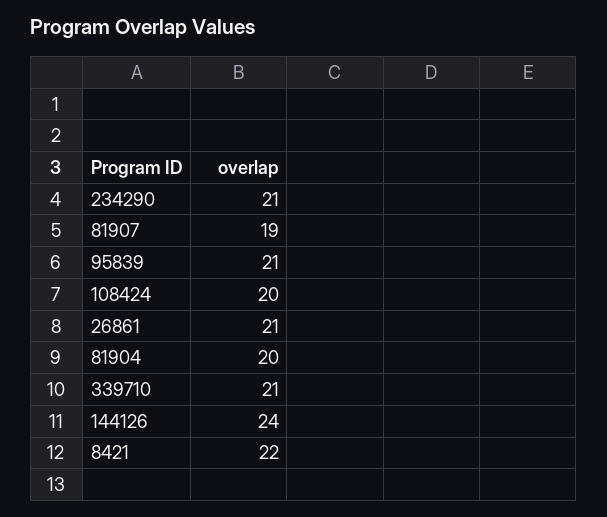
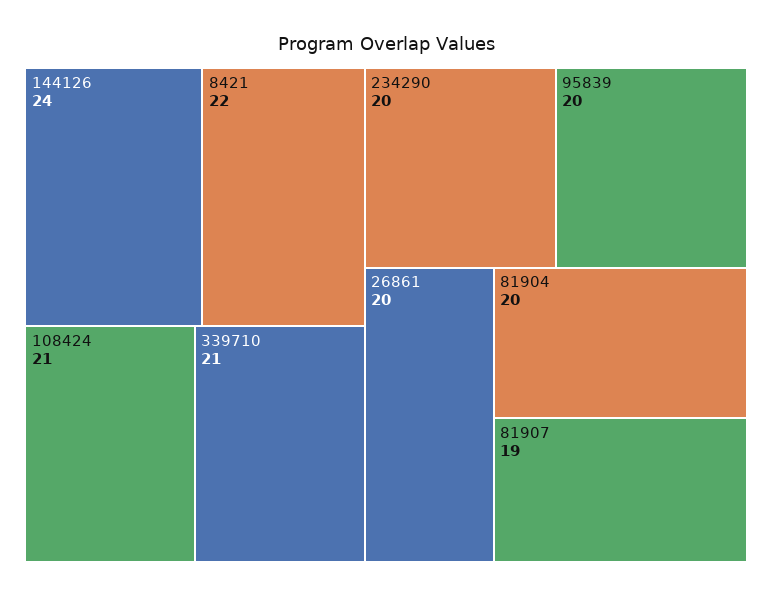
234290: 21 -> 20
95839: 21 -> 20
108424: 20 -> 21
26861: 21 -> 20

